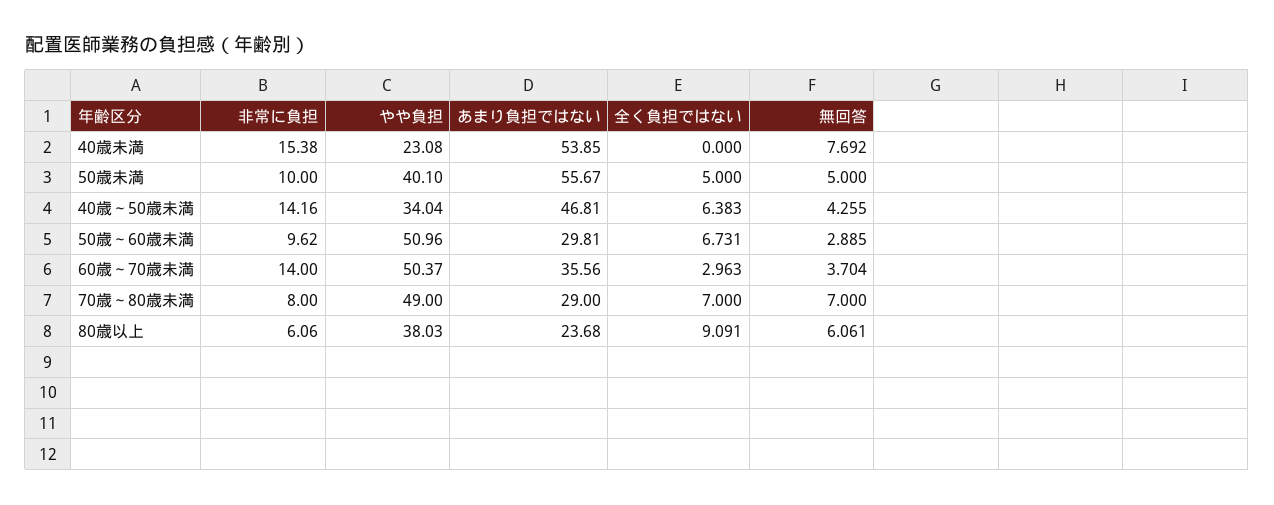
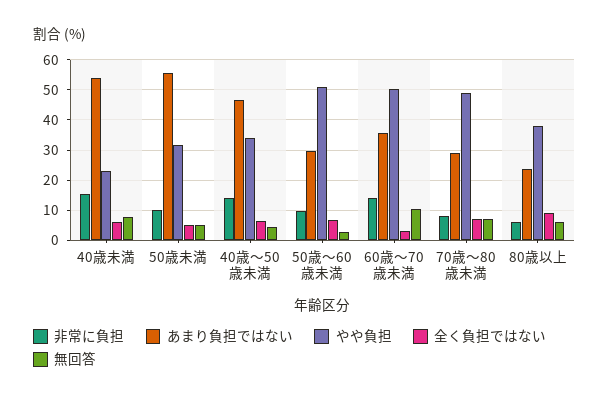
全く負担ではない, 40歳未満: 0 -> 6
やや負担, 50歳未満: 40.1 -> 32
無回答, 60歳～70歳未満: 3.704 -> 10

